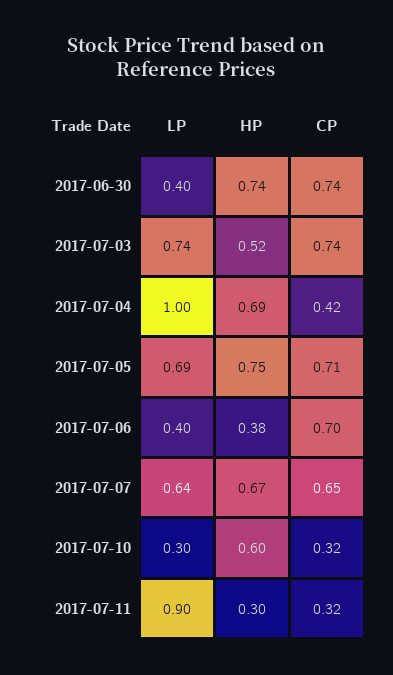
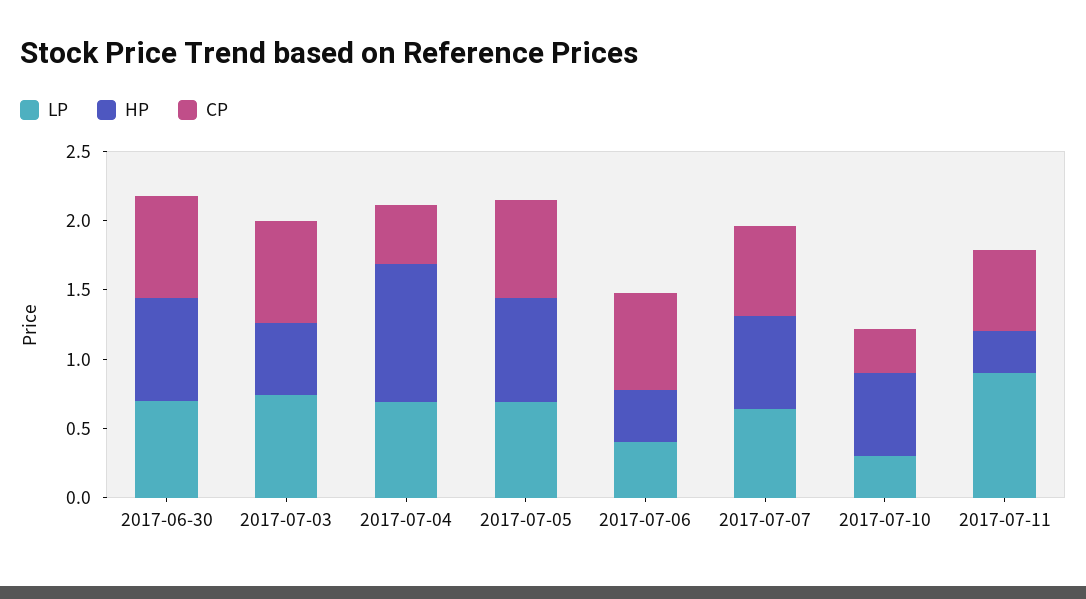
LP, 2017-06-30: 0.4 -> 0.7
LP, 2017-07-04: 1 -> 0.7
HP, 2017-07-04: 0.69 -> 1
CP, 2017-07-11: 0.32 -> 0.6

